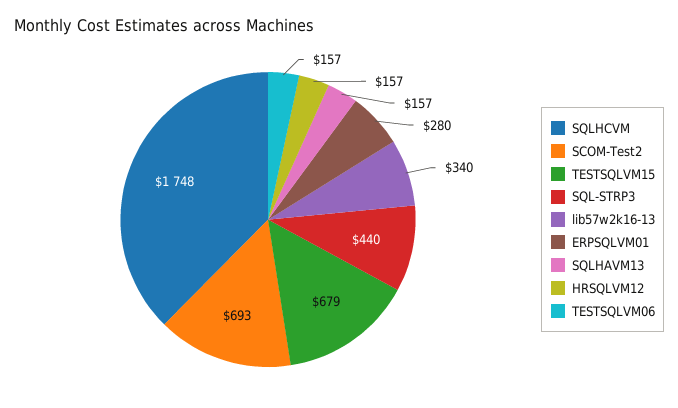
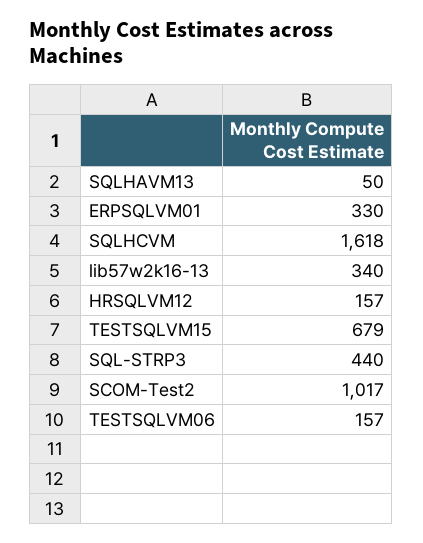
SQLHCVM: 1748 -> 1618
SCOM-Test2: 693 -> 1017
ERPSQLVM01: 280 -> 330
SQLHAVM13: 157 -> 50

